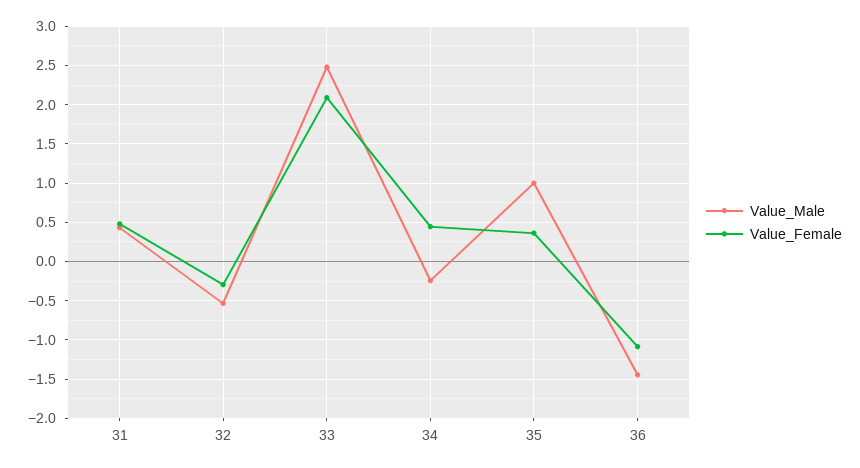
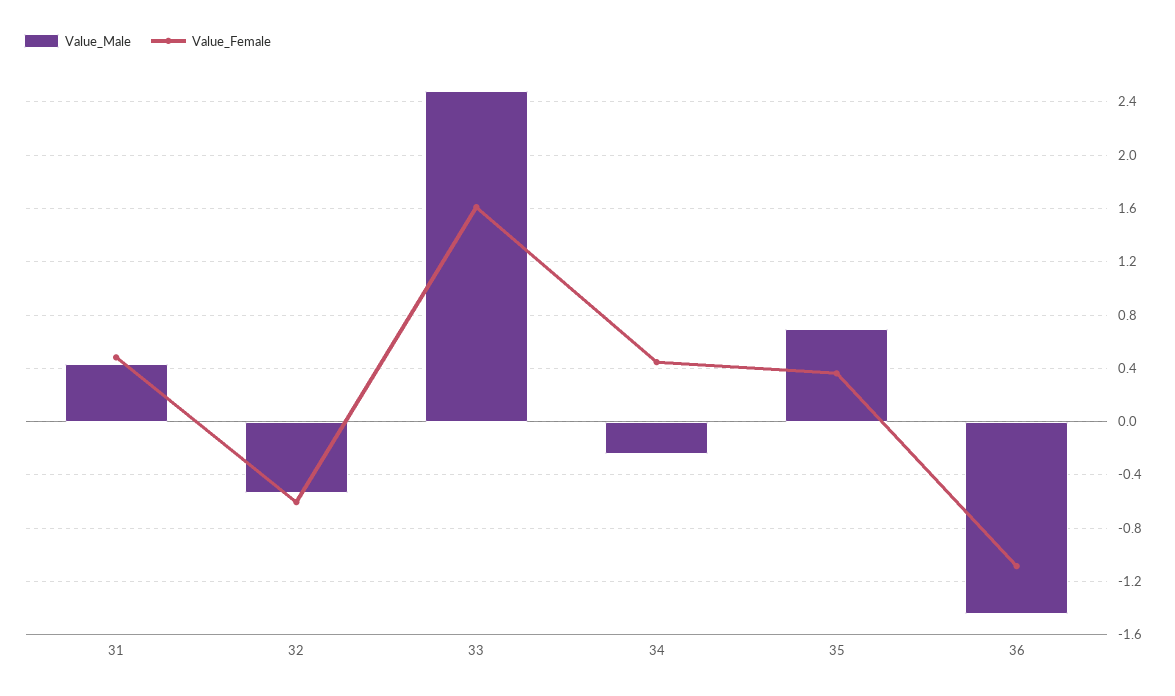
Value_Female, 32: -0.3 -> -0.6
Value_Female, 33: 2.1 -> 1.6
Value_Male, 35: 1 -> 0.7

